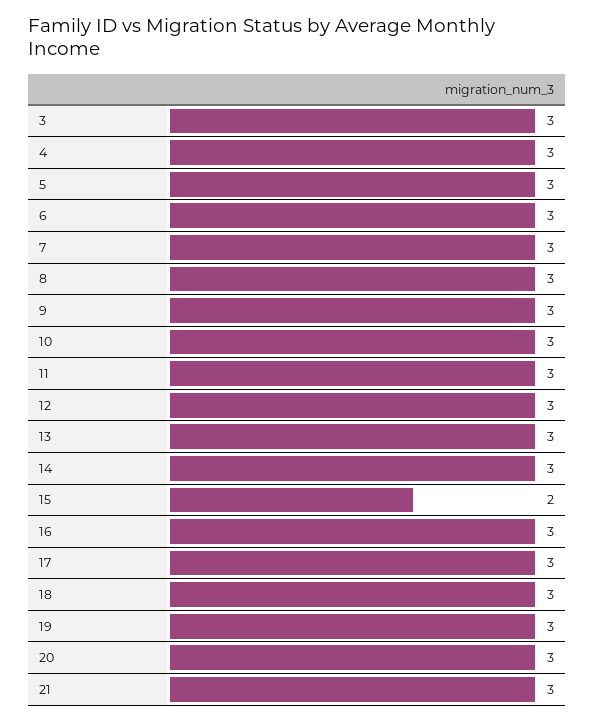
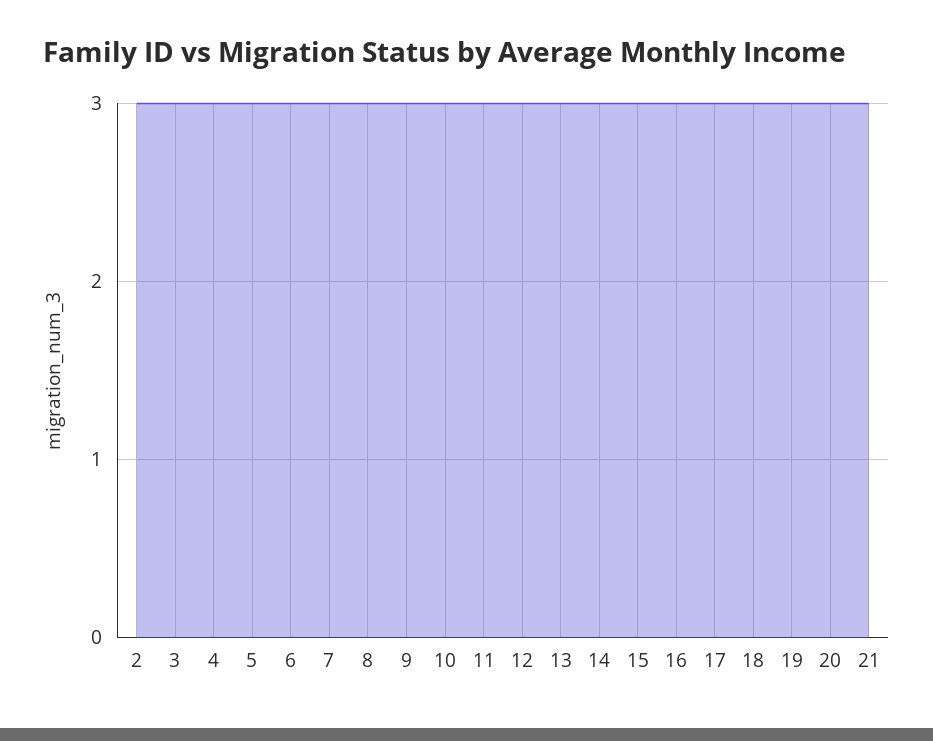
15: 2 -> 3
2: none -> 3

